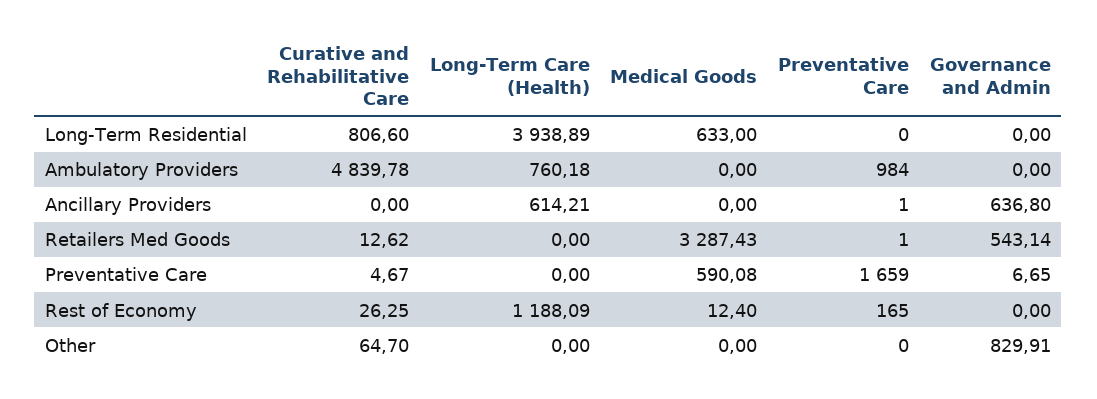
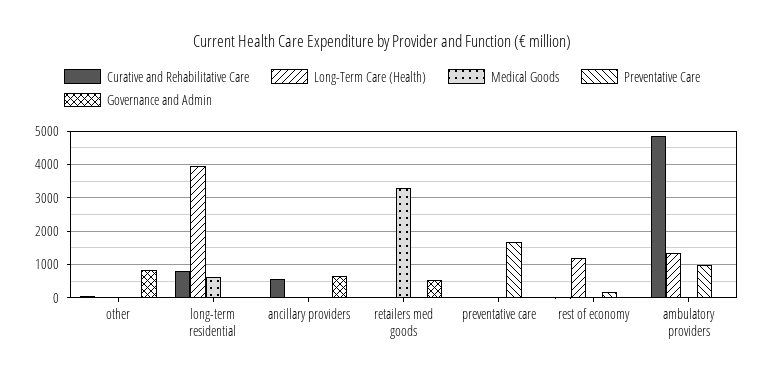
Long-Term Care (Health), Ambulatory Providers: 760.18 -> 1400
Curative and Rehabilitative Care, Ancillary Providers: 0 -> 600
Long-Term Care (Health), Ancillary Providers: 614.21 -> 0
Medical Goods, Preventative Care: 590.08 -> 0

